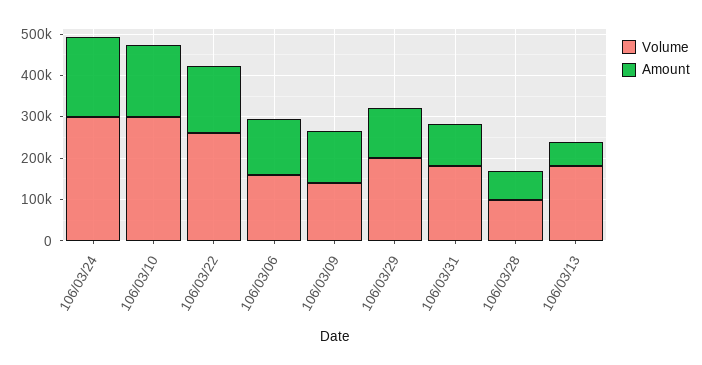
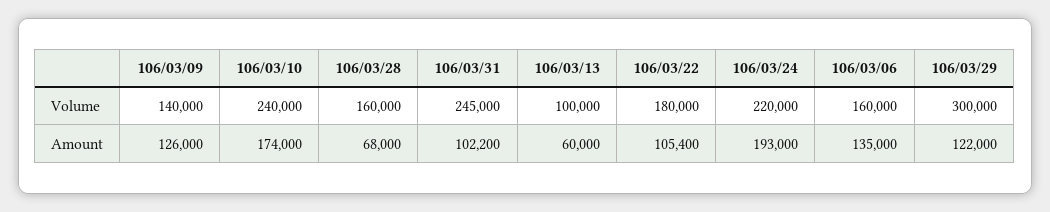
Volume, 106/03/24: 300000 -> 220000
Volume, 106/03/10: 300000 -> 240000
Volume, 106/03/22: 260000 -> 180000
Amount, 106/03/22: 160000 -> 105400
Volume, 106/03/29: 200000 -> 300000
Volume, 106/03/31: 180000 -> 245000
Volume, 106/03/28: 100000 -> 160000
Volume, 106/03/13: 180000 -> 100000

